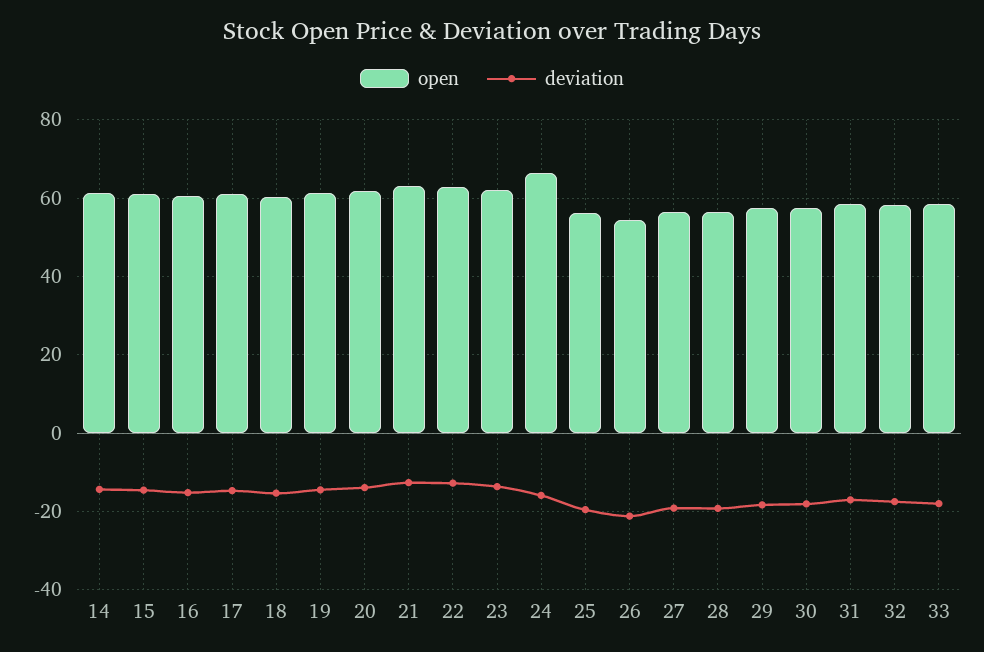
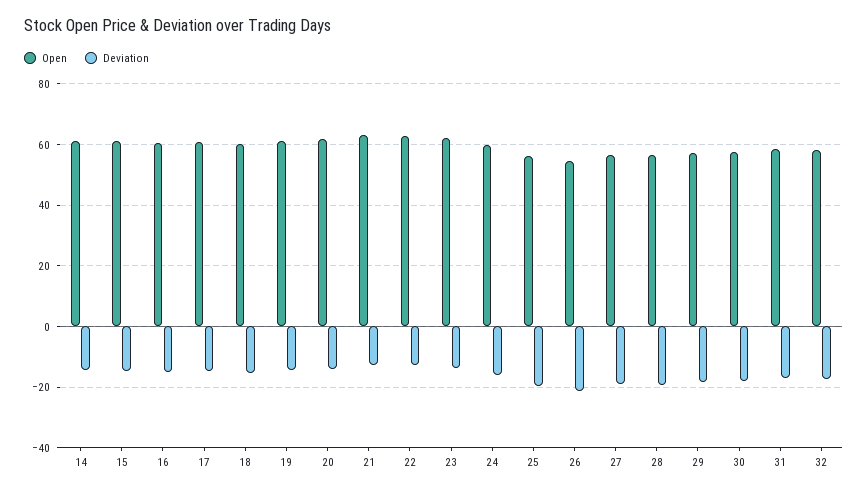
open, 24: 66 -> 60
open, 33: 58 -> none
deviation, 33: -18 -> none

